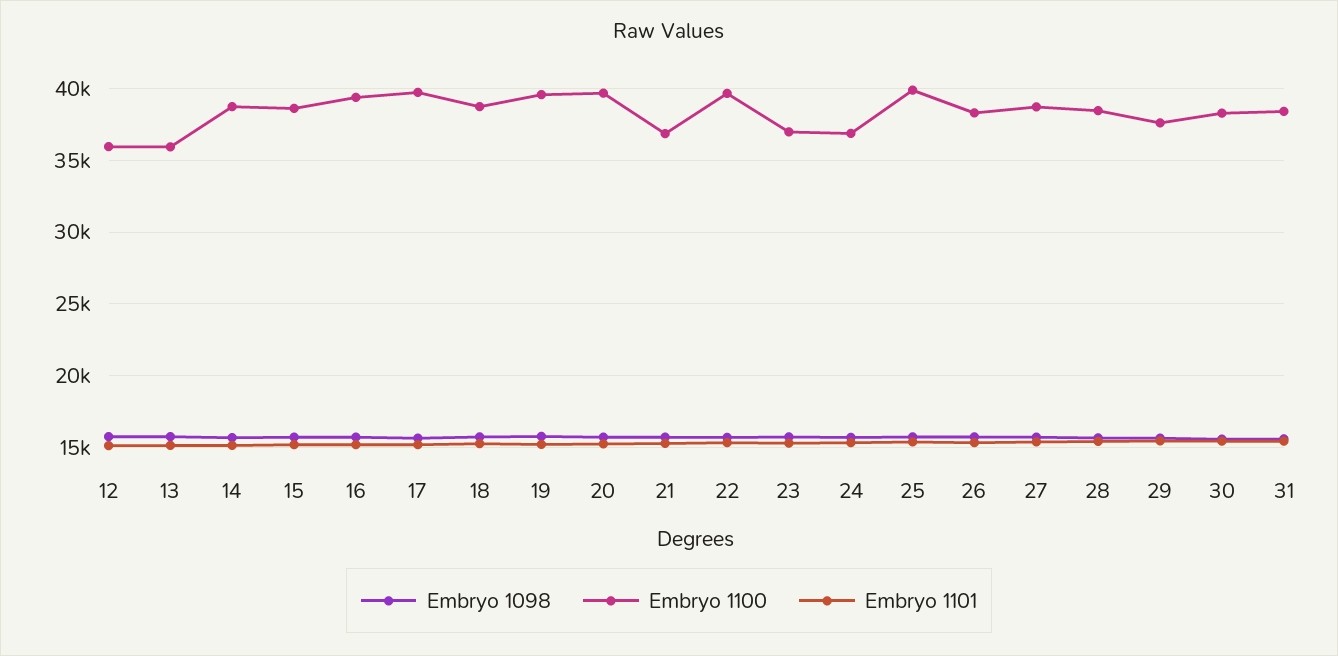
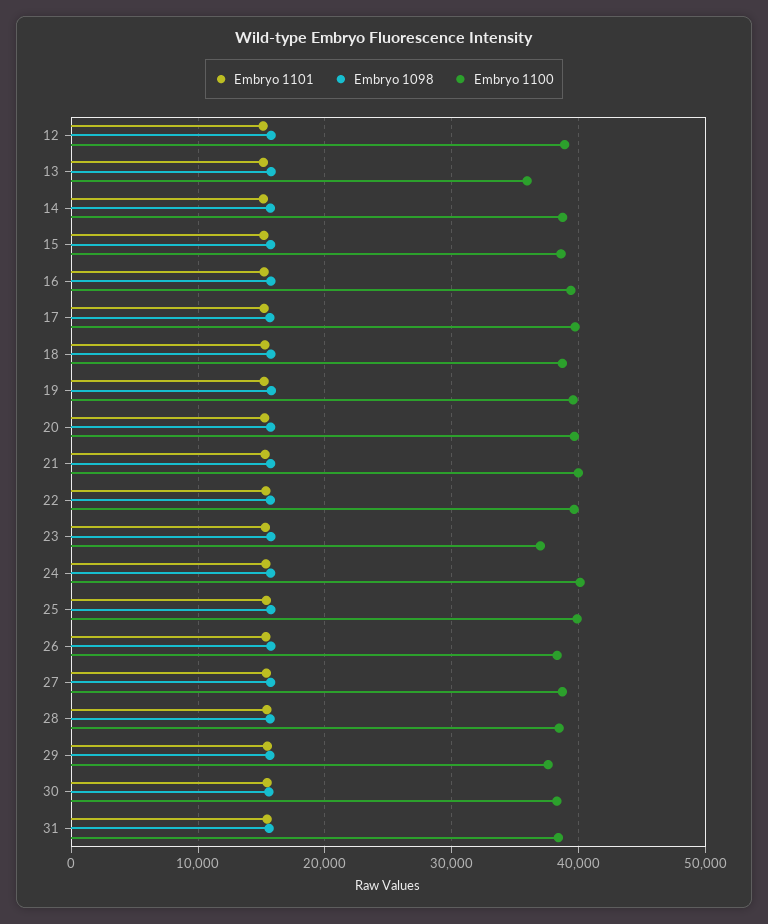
Embryo 1100, 12: 36000 -> 39000
Embryo 1100, 21: 37000 -> 40000
Embryo 1100, 24: 37000 -> 40000

